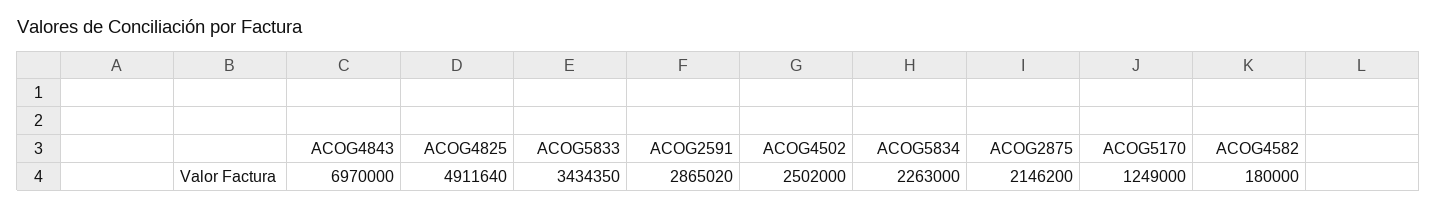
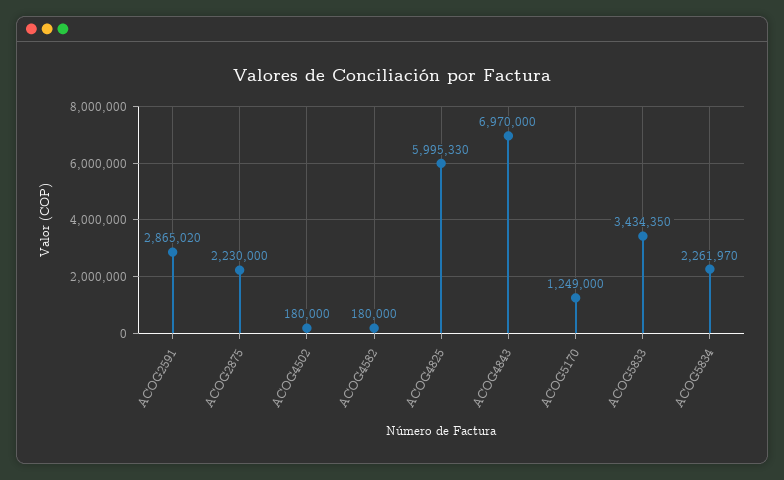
ACOG4825: 4911640 -> 5995330
ACOG4502: 2502000 -> 180000
ACOG5834: 2263000 -> 2261970
ACOG2875: 2146200 -> 2230000

